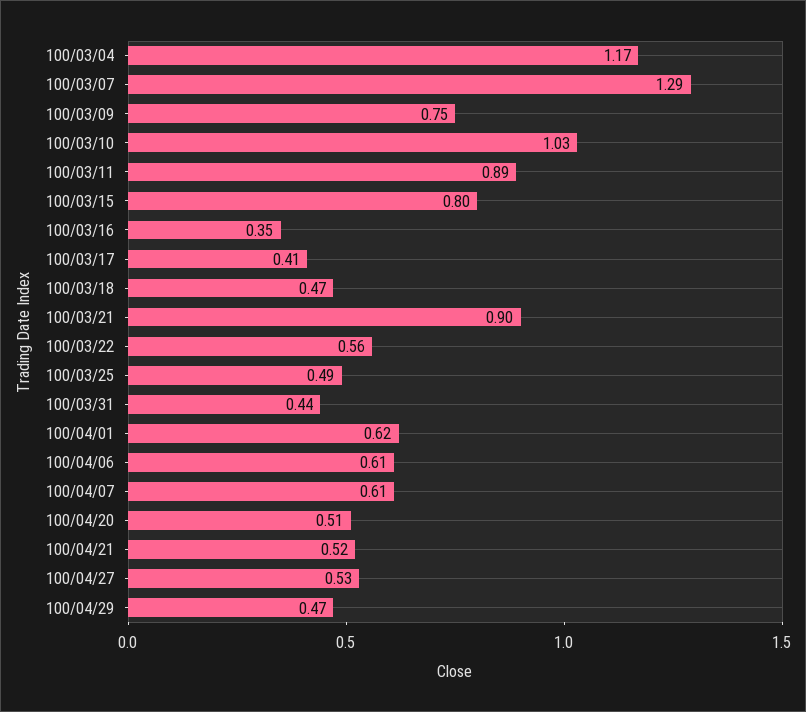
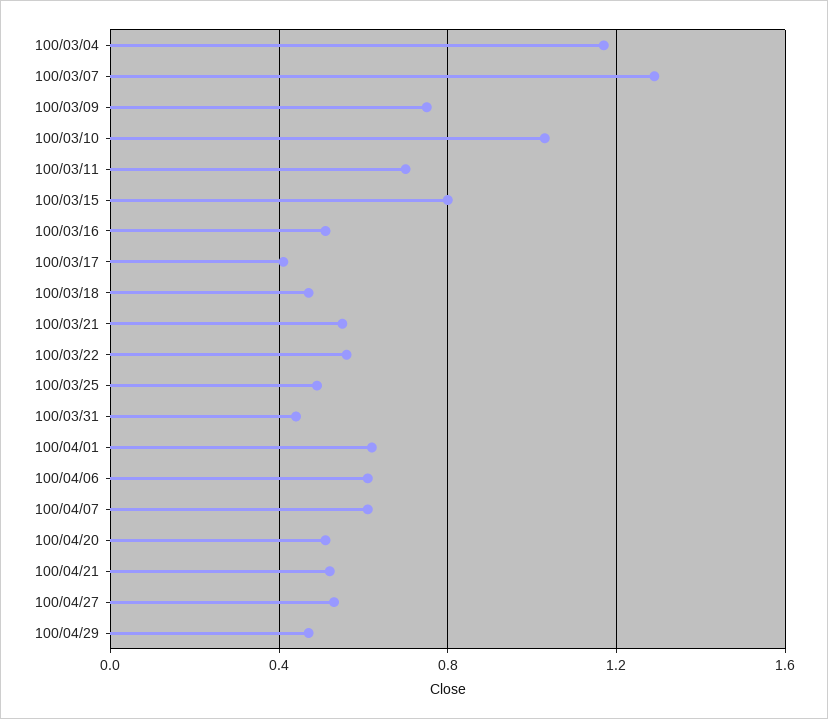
100/03/11: 0.89 -> 0.7
100/03/16: 0.35 -> 0.5
100/03/21: 0.9 -> 0.55

